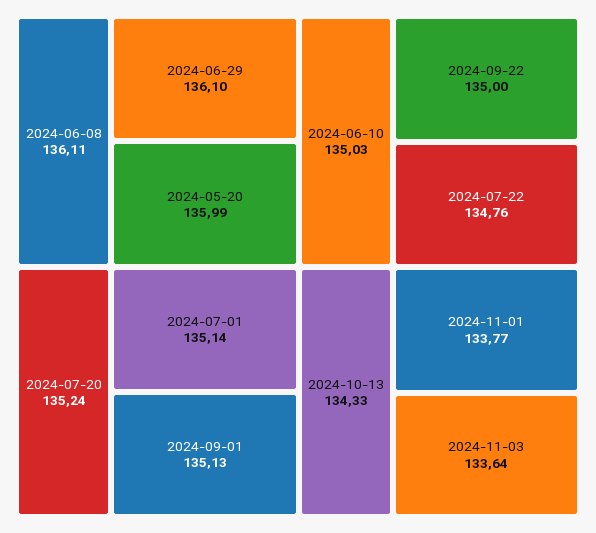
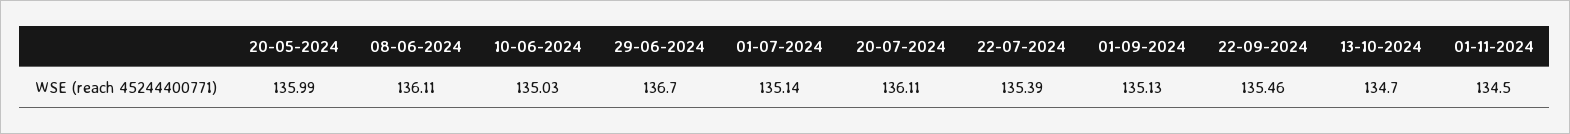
2024-06-29: 136.1 -> 136.7
2024-07-20: 135.24 -> 136.11
2024-09-22: 135 -> 135.46
2024-07-22: 134.76 -> 135.39
2024-10-13: 134.33 -> 134.7
2024-11-01: 133.77 -> 134.5
2024-11-03: 133.64 -> none

